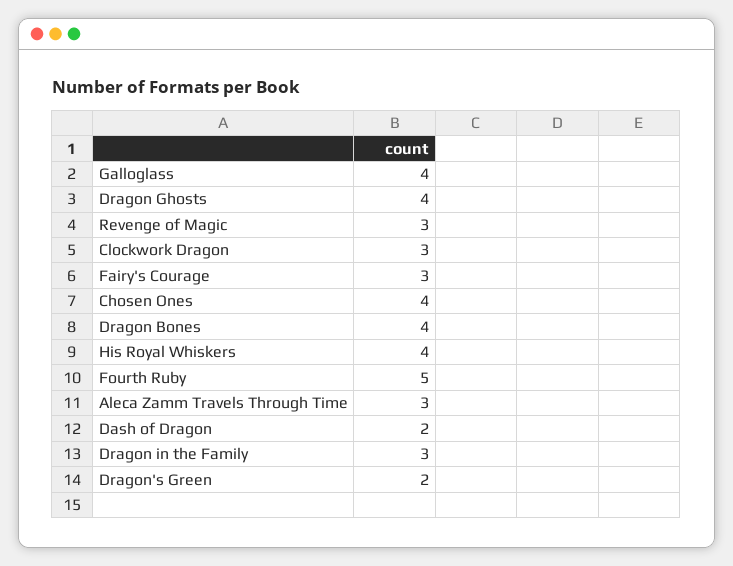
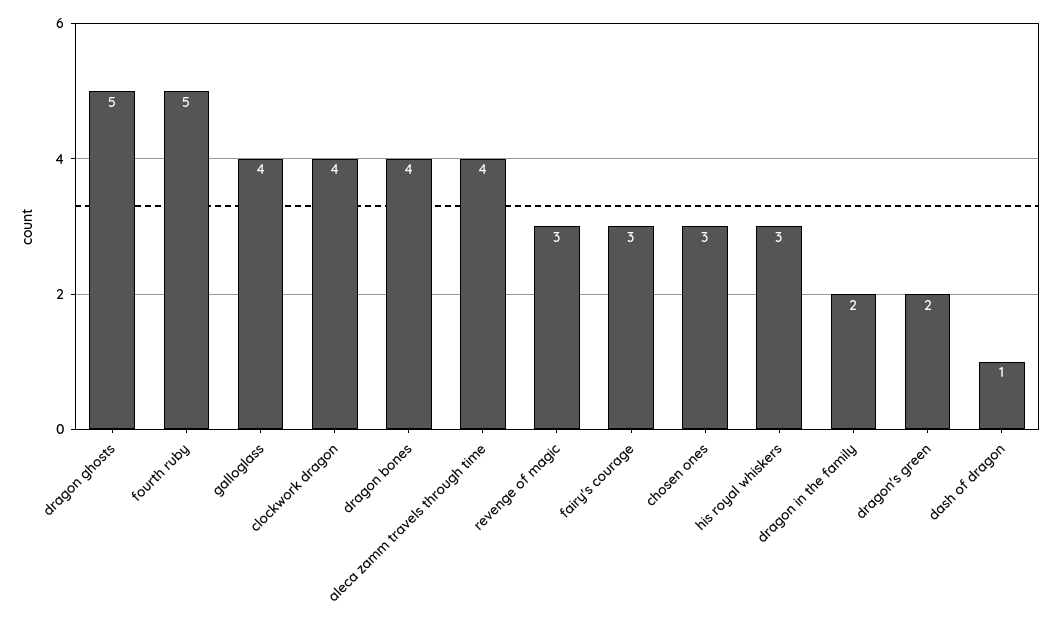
Dragon Ghosts: 4 -> 5
Clockwork Dragon: 3 -> 4
Chosen Ones: 4 -> 3
His Royal Whiskers: 4 -> 3
Aleca Zamm Travels Through Time: 3 -> 4
Dash of Dragon: 2 -> 1
Dragon in the Family: 3 -> 2

